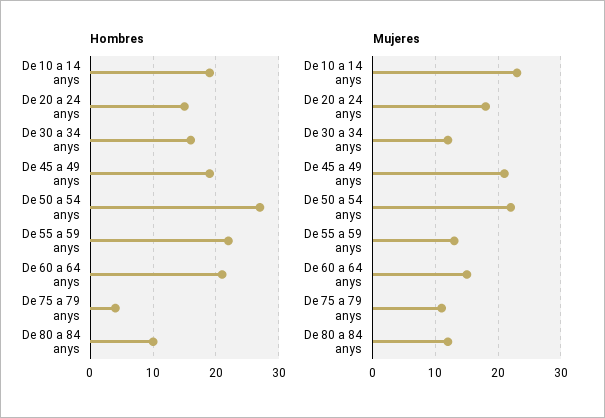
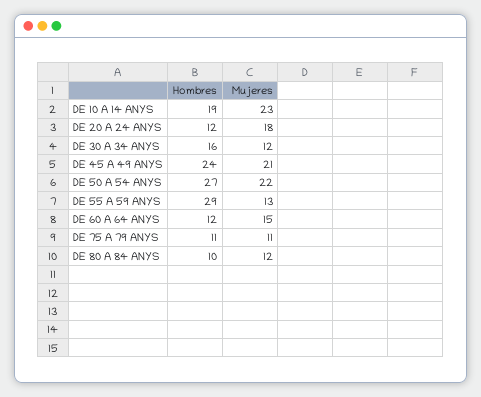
Hombres, De 20 a 24 anys: 15 -> 12
Hombres, De 45 a 49 anys: 19 -> 24
Hombres, De 55 a 59 anys: 22 -> 29
Hombres, De 60 a 64 anys: 21 -> 12
Hombres, De 75 a 79 anys: 4 -> 11

